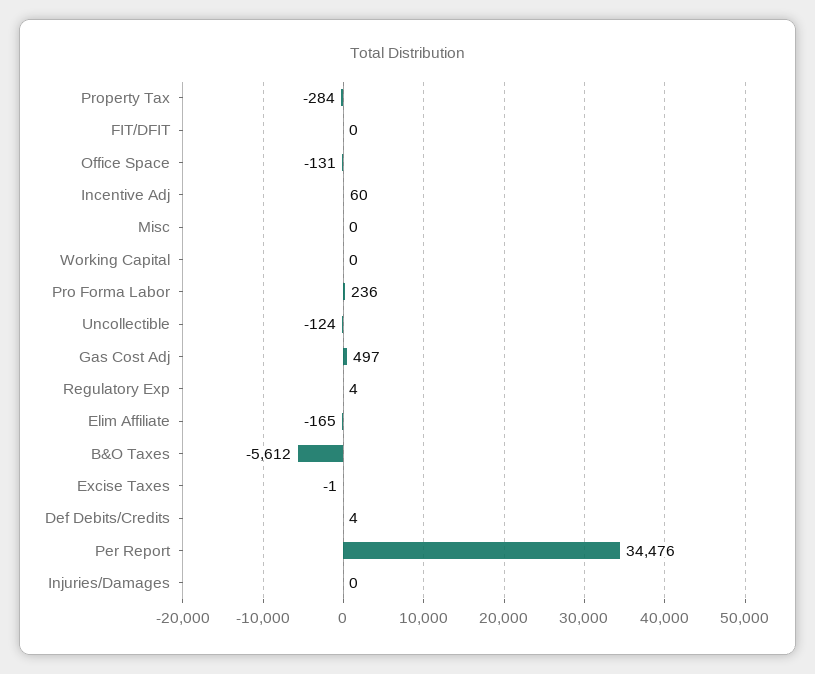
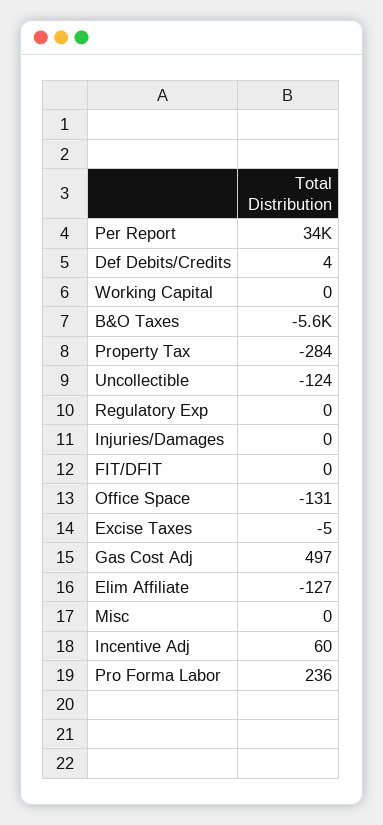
Regulatory Exp: 4 -> 0
Elim Affiliate: -165 -> -127
Excise Taxes: -1 -> -5

